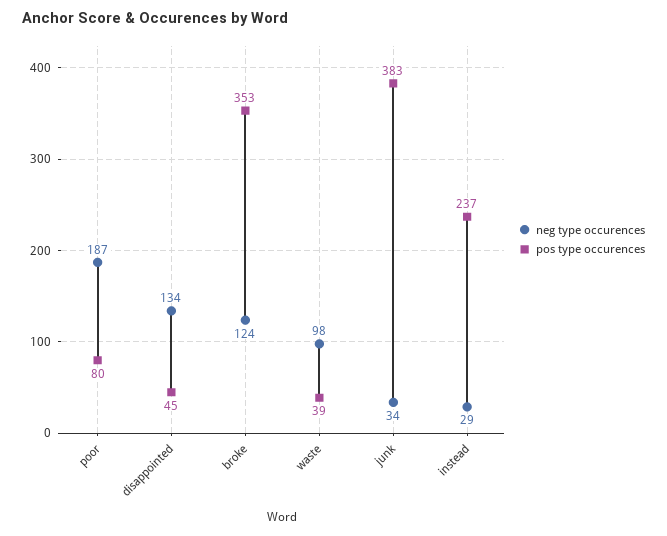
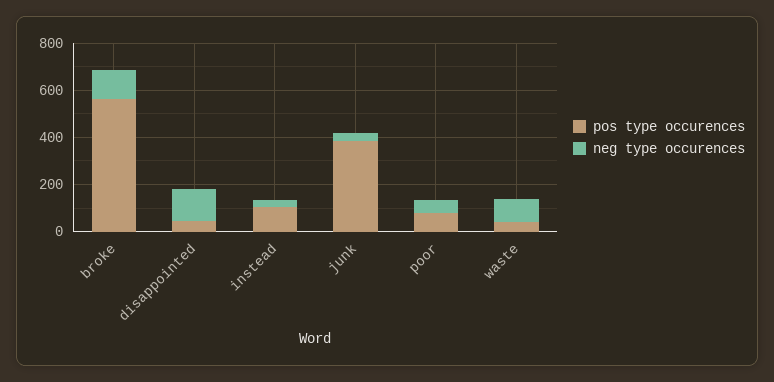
neg type occurences, poor: 187 -> 50
pos type occurences, broke: 353 -> 550
pos type occurences, instead: 237 -> 100

